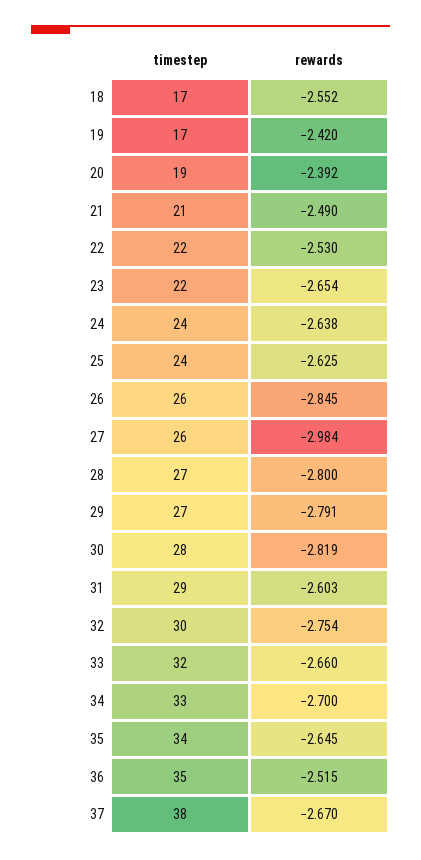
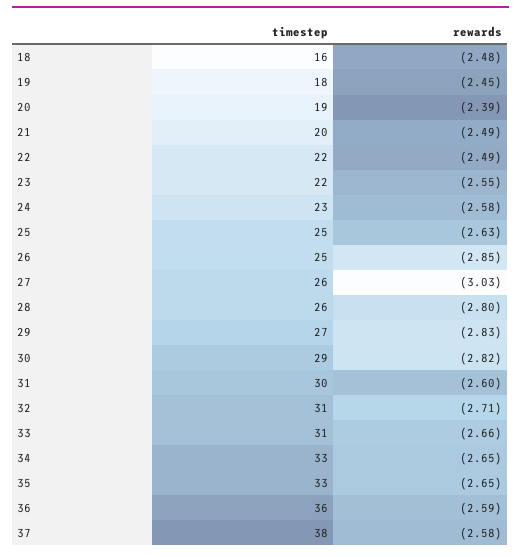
timestep, 18: 17 -> 16
rewards, 18: -2.552 -> -2.48
timestep, 19: 17 -> 18
rewards, 19: -2.42 -> -2.45
timestep, 21: 21 -> 20
rewards, 22: -2.53 -> -2.49
rewards, 23: -2.654 -> -2.55
timestep, 24: 24 -> 23
rewards, 24: -2.638 -> -2.58
timestep, 25: 24 -> 25
timestep, 26: 26 -> 25
rewards, 27: -2.984 -> -3.03
timestep, 28: 27 -> 26
rewards, 29: -2.791 -> -2.83
timestep, 30: 28 -> 29
timestep, 31: 29 -> 30
timestep, 32: 30 -> 31
rewards, 32: -2.754 -> -2.71
timestep, 33: 32 -> 31
rewards, 34: -2.7 -> -2.65
timestep, 35: 34 -> 33
timestep, 36: 35 -> 36
rewards, 36: -2.515 -> -2.59
rewards, 37: -2.67 -> -2.58

